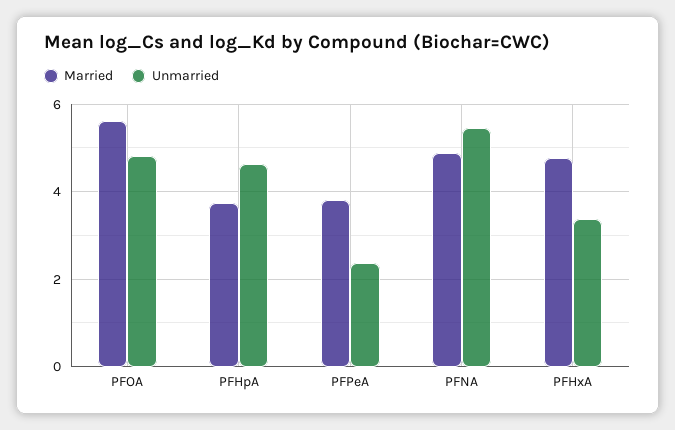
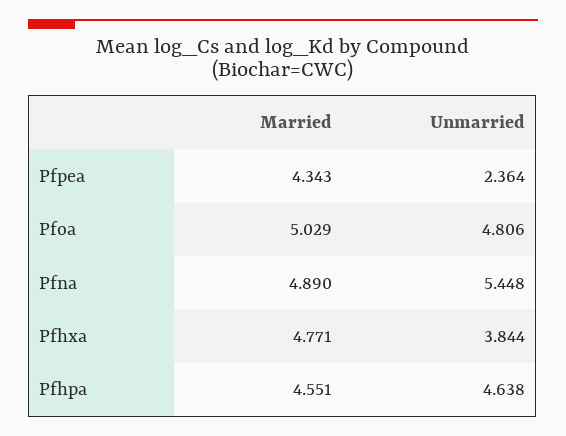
Married, PFOA: 5.6 -> 5.029
Married, PFHpA: 3.8 -> 4.551
Married, PFPeA: 3.8 -> 4.343
Unmarried, PFHxA: 3.4 -> 3.844

